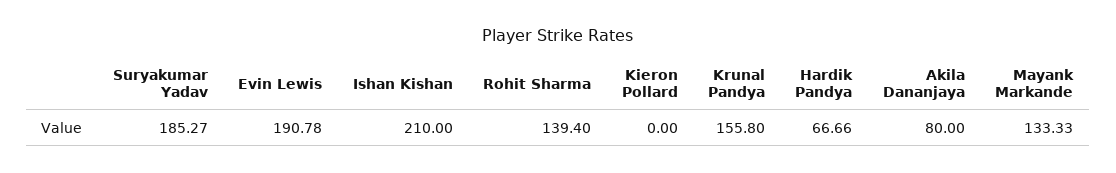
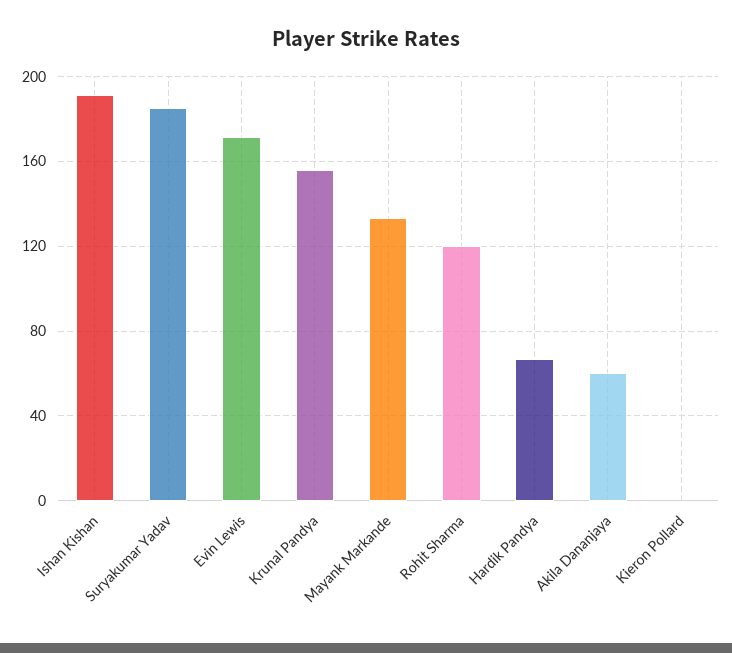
Evin Lewis: 190.78 -> 170
Ishan Kishan: 210 -> 190
Rohit Sharma: 139.4 -> 120
Akila Dananjaya: 80 -> 60

